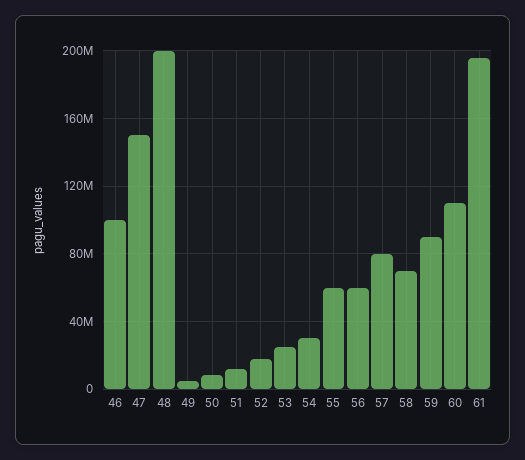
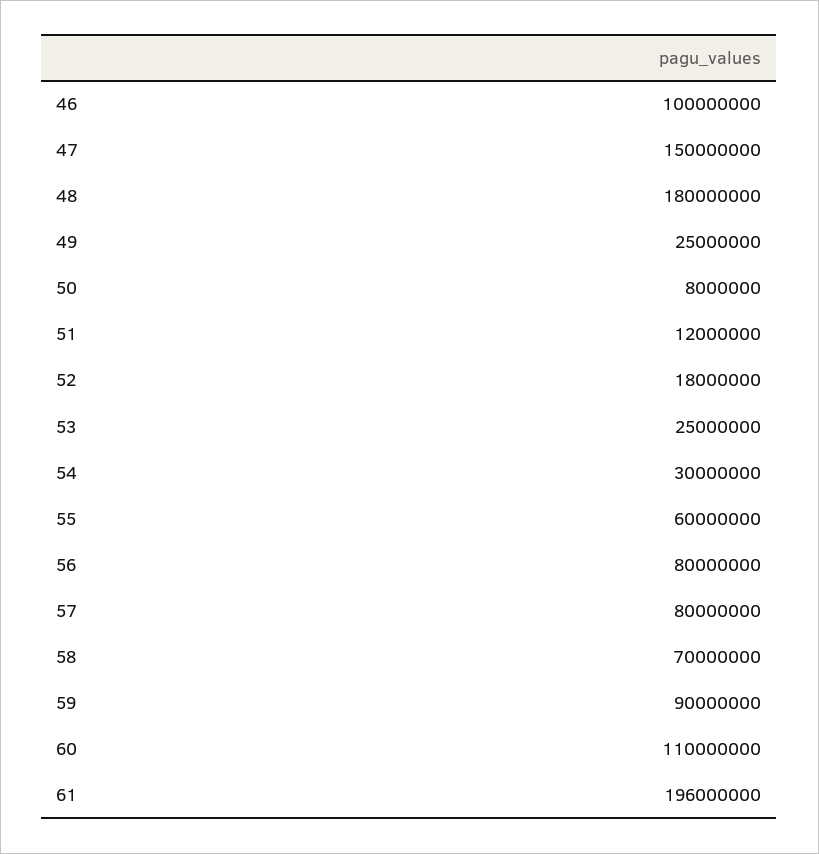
48: 200000000 -> 180000000
49: 5000000 -> 25000000
56: 60000000 -> 80000000

